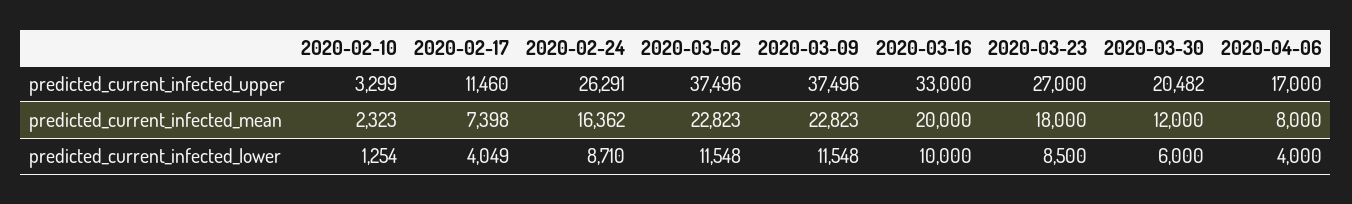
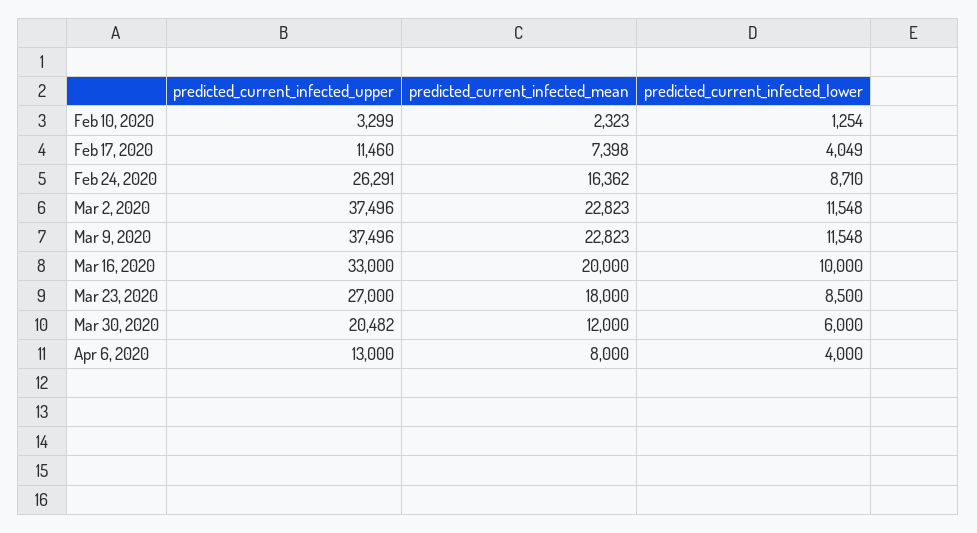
2020-04-06, predicted_current_infected_upper: 17000 -> 13000

